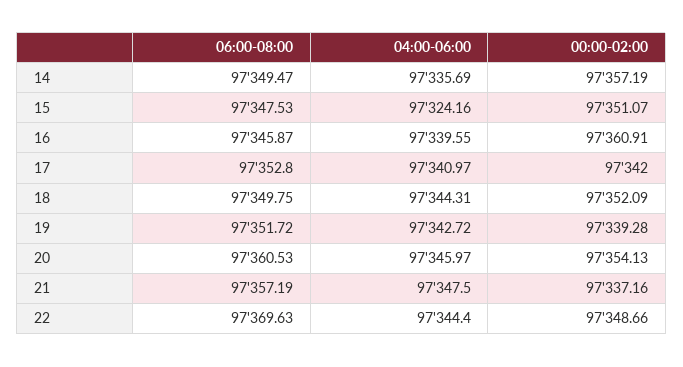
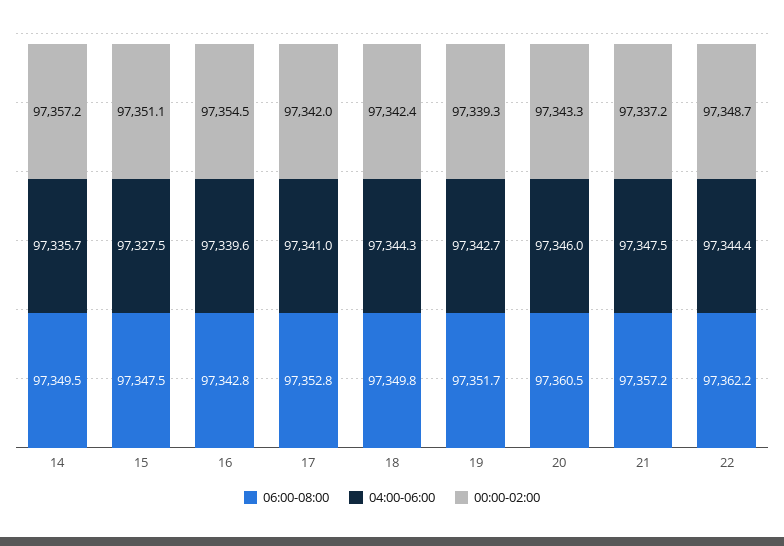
04:00-06:00, 15: 97324.16 -> 97327.5
06:00-08:00, 16: 97345.87 -> 97342.8
00:00-02:00, 16: 97360.91 -> 97354.5
00:00-02:00, 18: 97352.09 -> 97342.4
00:00-02:00, 20: 97354.13 -> 97343.3
06:00-08:00, 22: 97369.63 -> 97362.2

